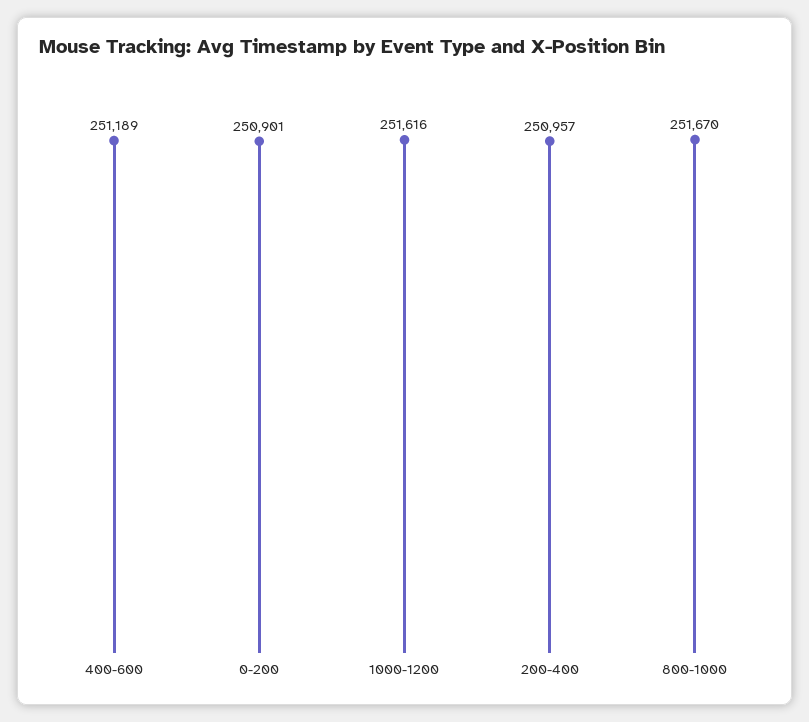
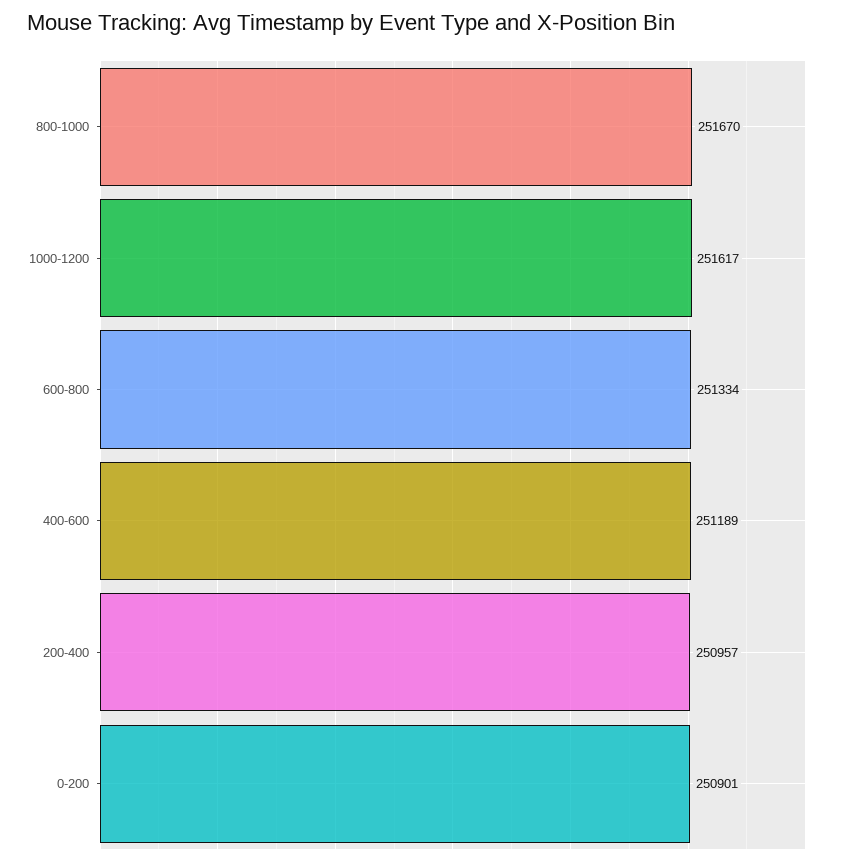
1000-1200: 251616 -> 251617
600-800: none -> 251334

